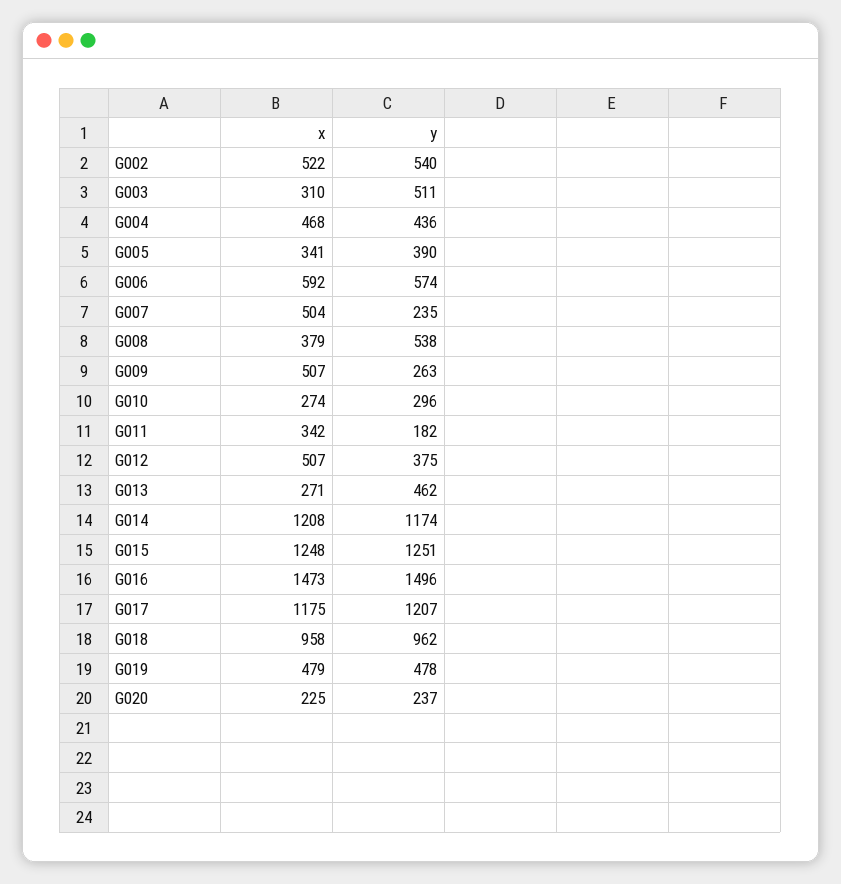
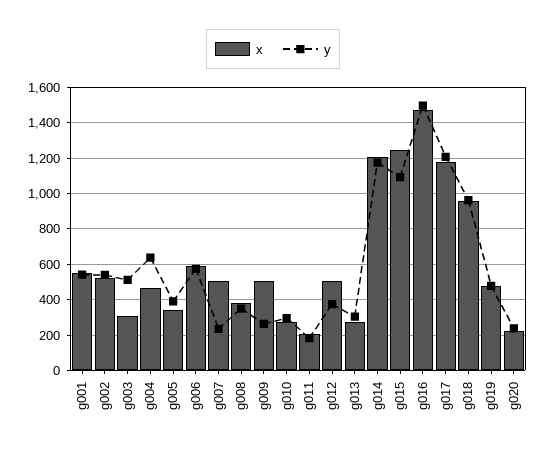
y, G004: 436 -> 650
y, G008: 538 -> 350
x, G011: 342 -> 200
y, G013: 462 -> 300
y, G015: 1251 -> 1100
x, g001: none -> 550
y, g001: none -> 550

